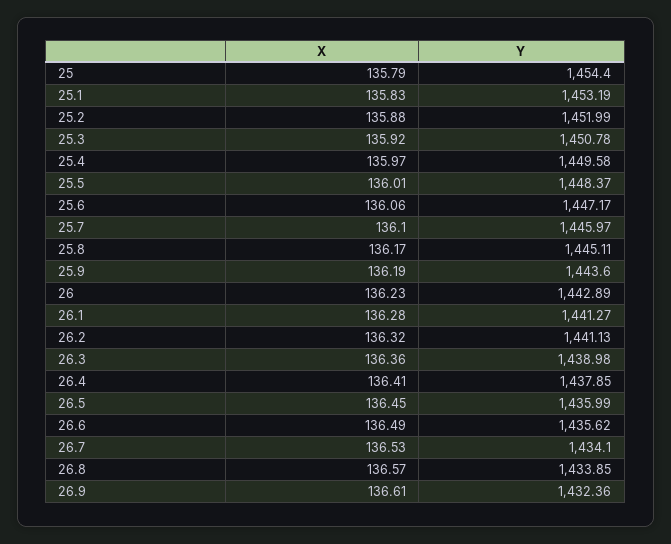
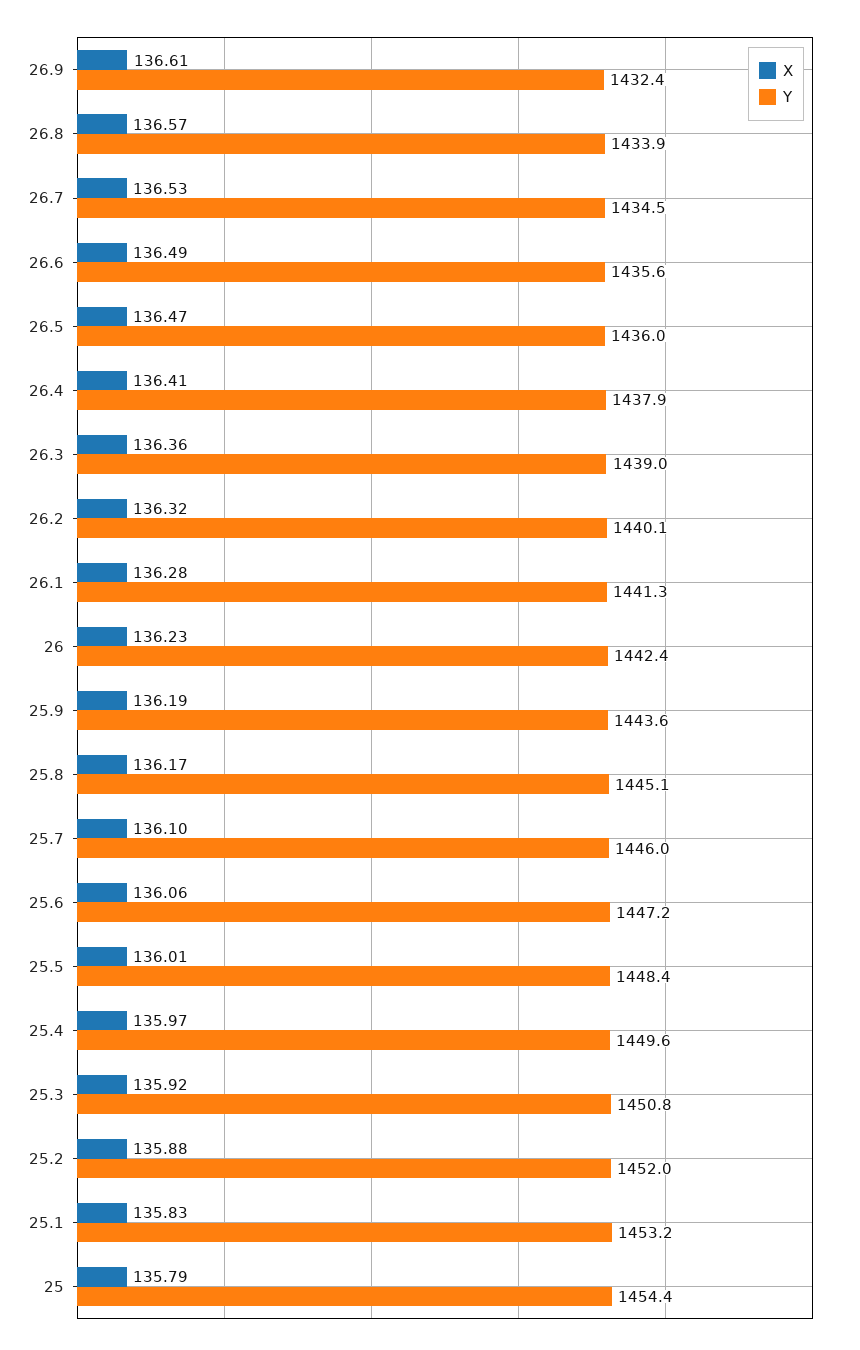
Y, 26: 1442.89 -> 1442.4
Y, 26.2: 1441.13 -> 1440.1
X, 26.5: 136.45 -> 136.47
Y, 26.7: 1434.1 -> 1434.5

